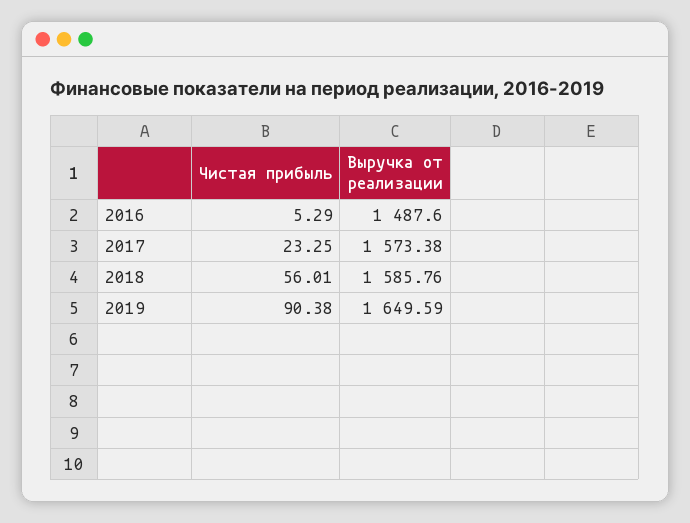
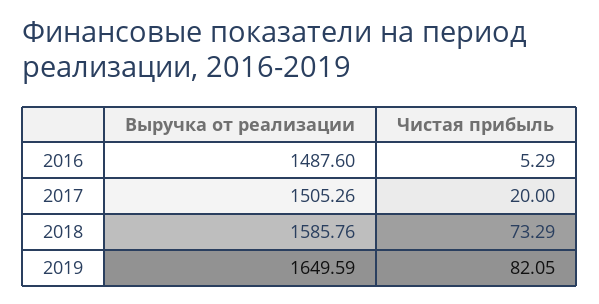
Чистая прибыль, 2017: 23.25 -> 20
Выручка от реализации, 2017: 1573.38 -> 1505.26
Чистая прибыль, 2018: 56.01 -> 73.29
Чистая прибыль, 2019: 90.38 -> 82.05

